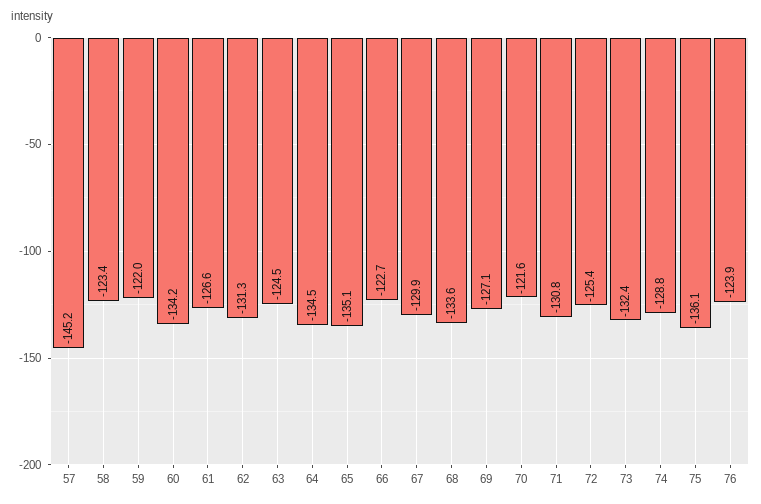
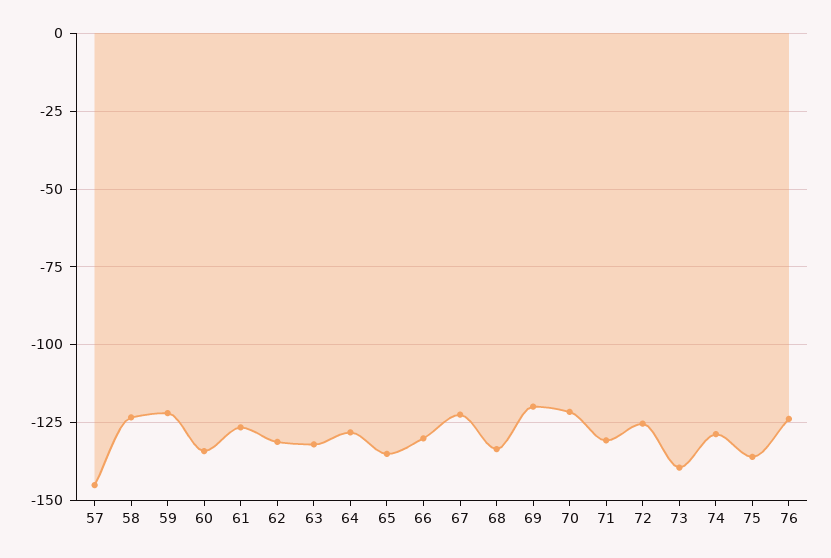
63: -124.5 -> -132.5
64: -134.5 -> -127.5
66: -122.7 -> -130
67: -129.9 -> -122.5
69: -127.1 -> -120
73: -132.4 -> -140

